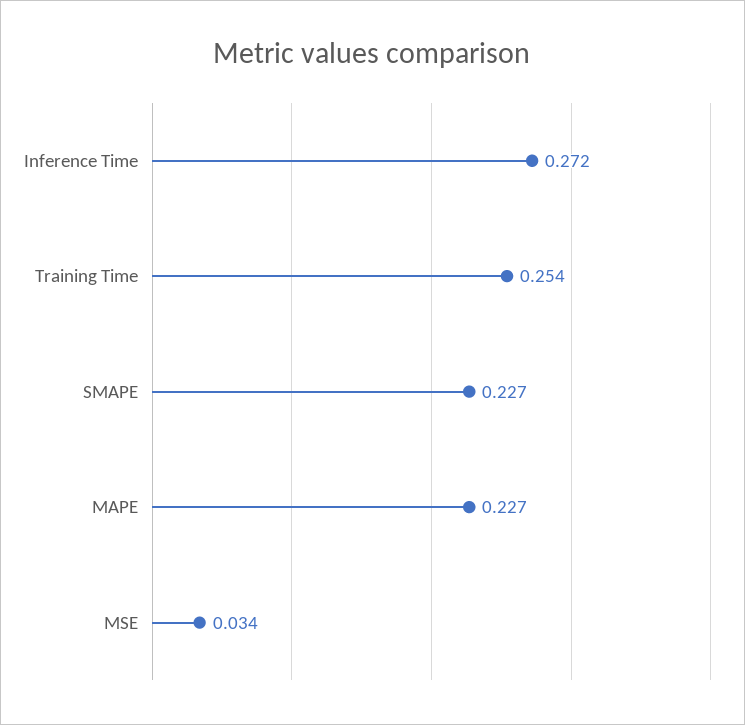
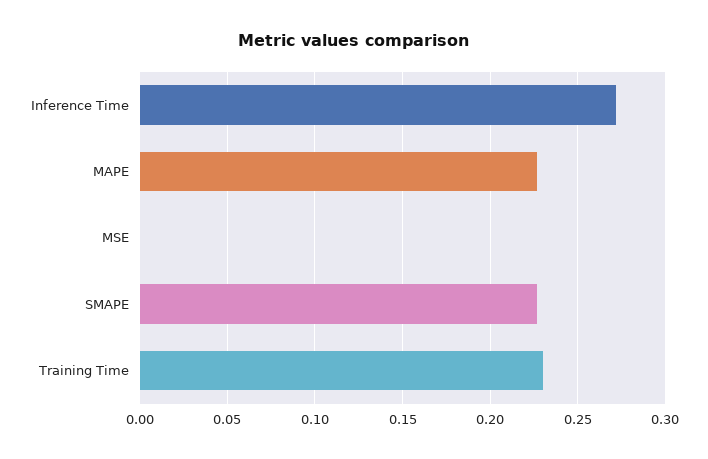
Training Time: 0.254 -> 0.23
MSE: 0.034 -> 0

